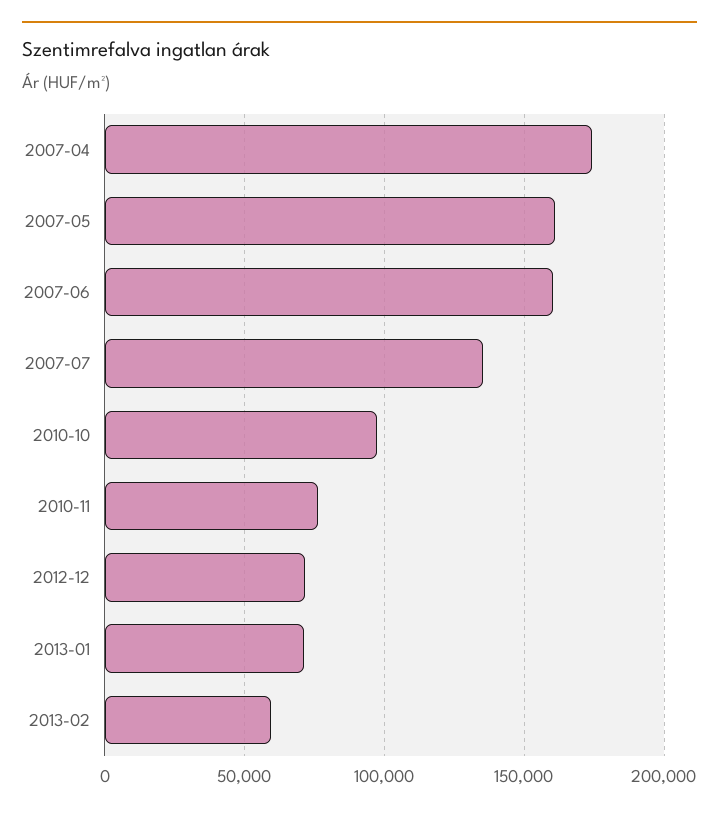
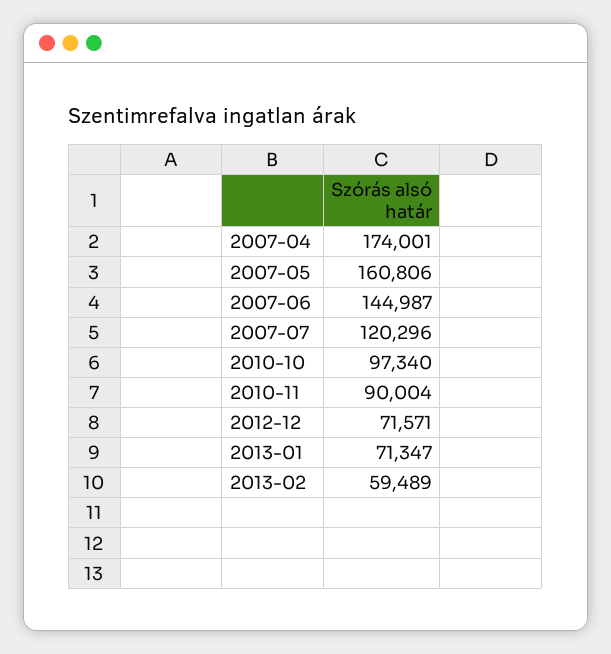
2007-06: 160000 -> 144987
2007-07: 135000 -> 120296
2010-11: 75000 -> 90004

